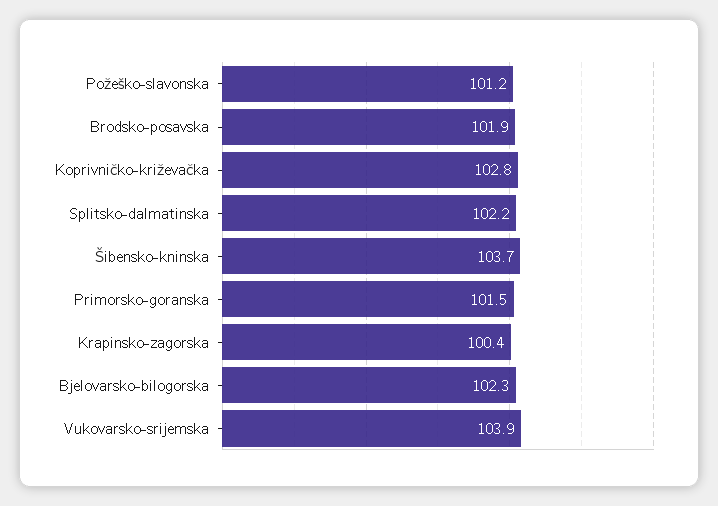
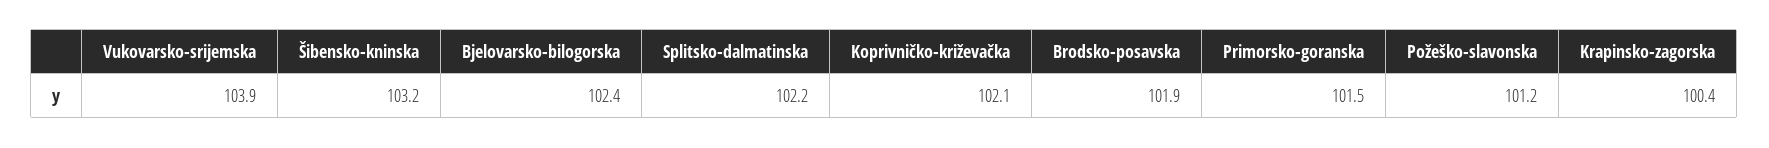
Koprivničko-križevačka: 102.8 -> 102.1
Šibensko-kninska: 103.7 -> 103.2
Bjelovarsko-bilogorska: 102.3 -> 102.4

